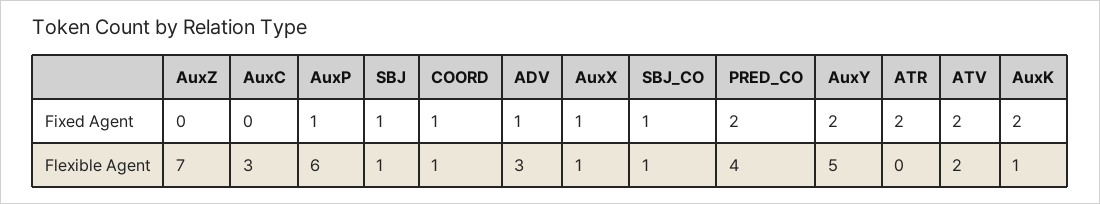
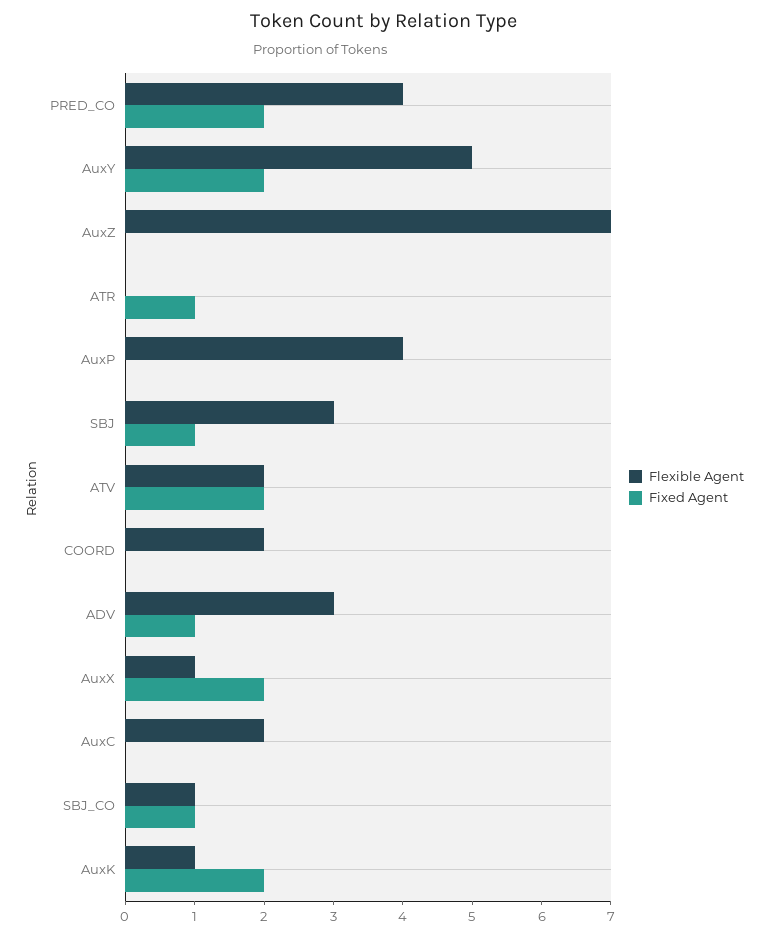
Fixed Agent, AuxP: 1 -> 0
Fixed Agent, COORD: 1 -> 0
Fixed Agent, AuxX: 1 -> 2
Fixed Agent, ATR: 2 -> 1
Flexible Agent, AuxC: 3 -> 2
Flexible Agent, AuxP: 6 -> 4
Flexible Agent, SBJ: 1 -> 3
Flexible Agent, COORD: 1 -> 2

